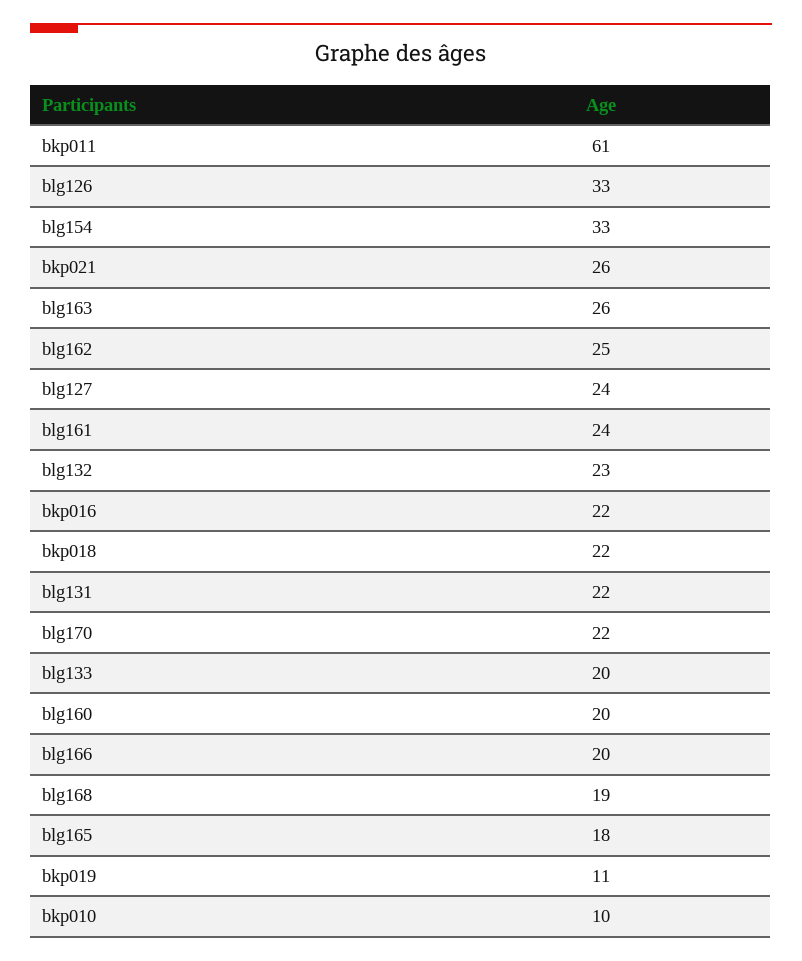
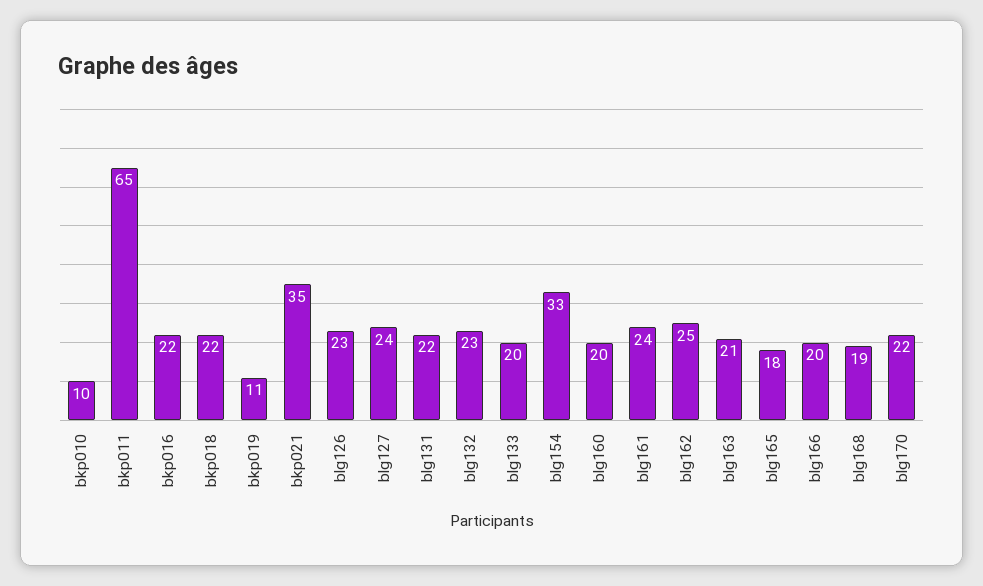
bkp011: 61 -> 65
blg126: 33 -> 23
bkp021: 26 -> 35
blg163: 26 -> 21

